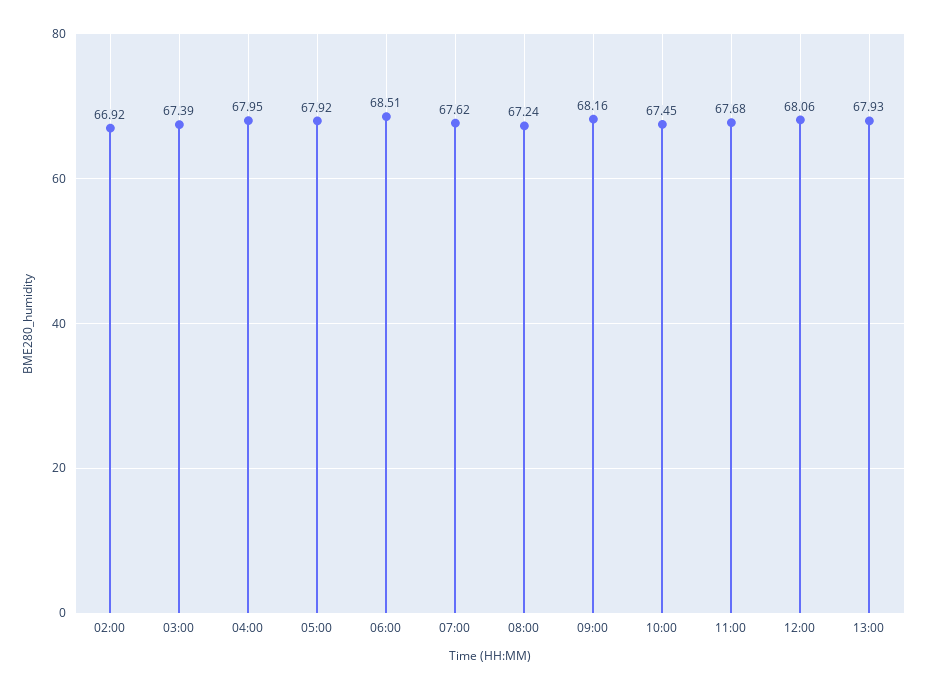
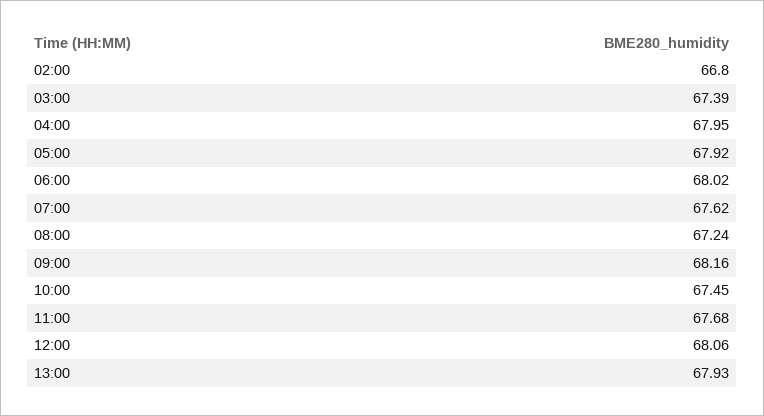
02:00: 66.92 -> 66.8
06:00: 68.51 -> 68.02

